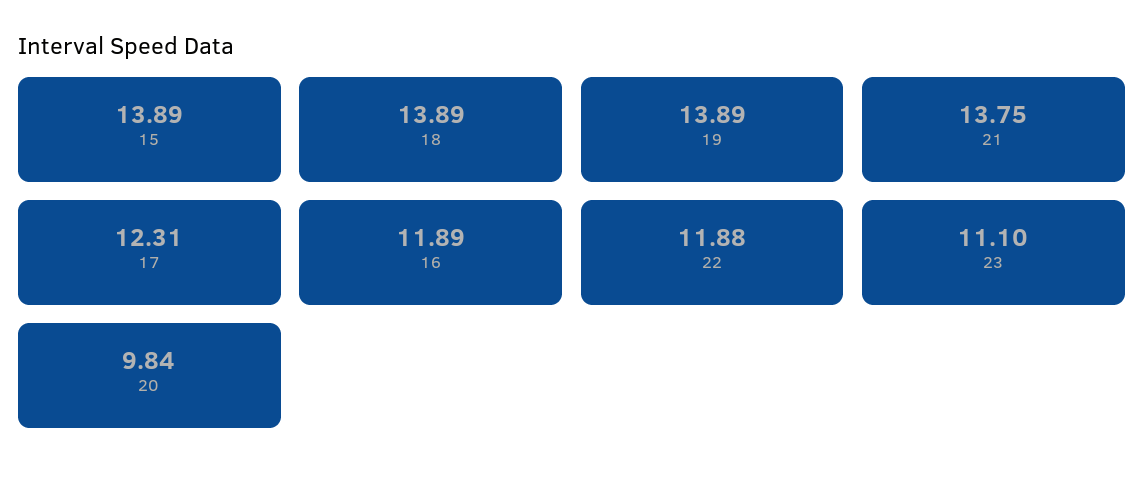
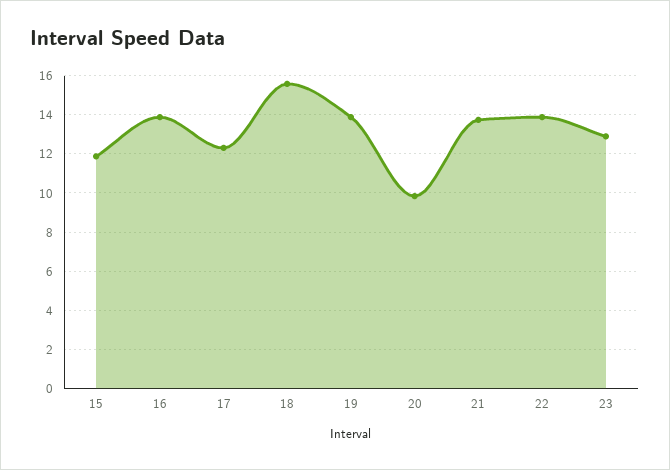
15: 13.89 -> 12
18: 13.89 -> 15.5
16: 11.89 -> 14
22: 11.88 -> 14
23: 11.1 -> 13

